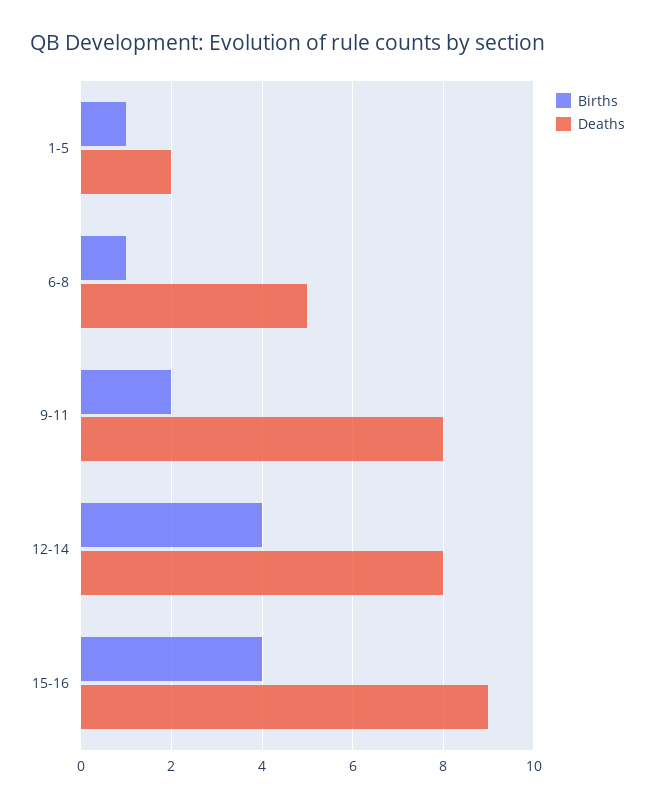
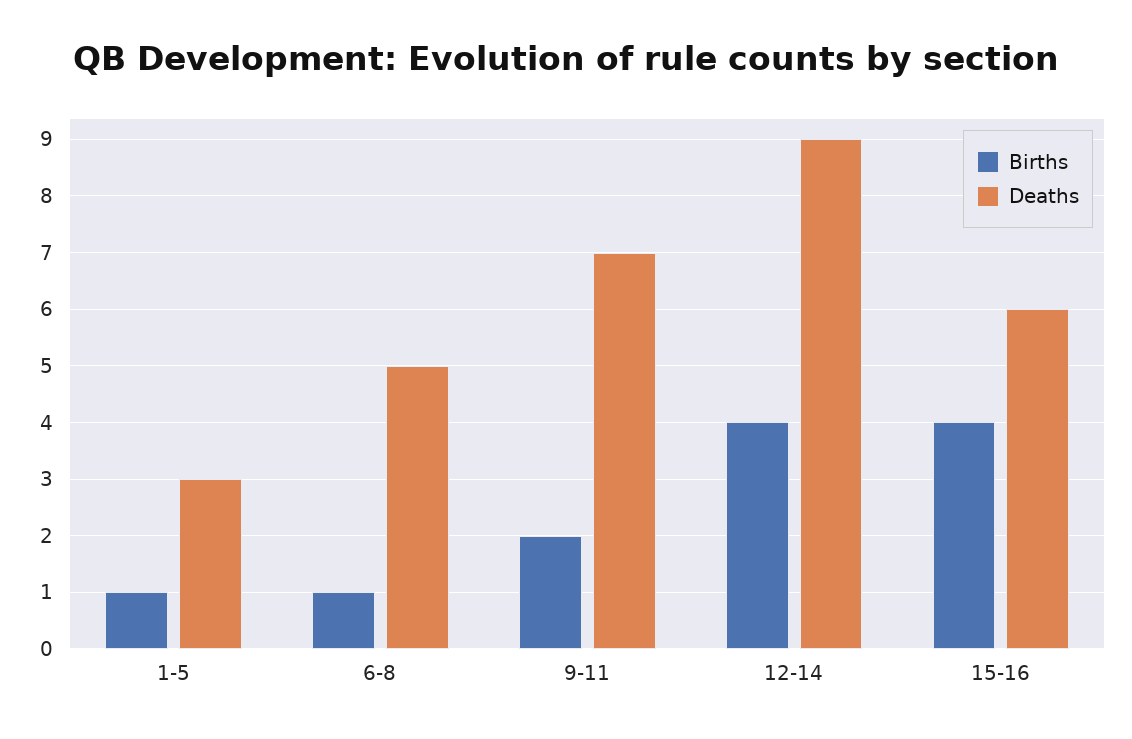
Deaths, 1-5: 2 -> 3
Deaths, 9-11: 8 -> 7
Deaths, 12-14: 8 -> 9
Deaths, 15-16: 9 -> 6

